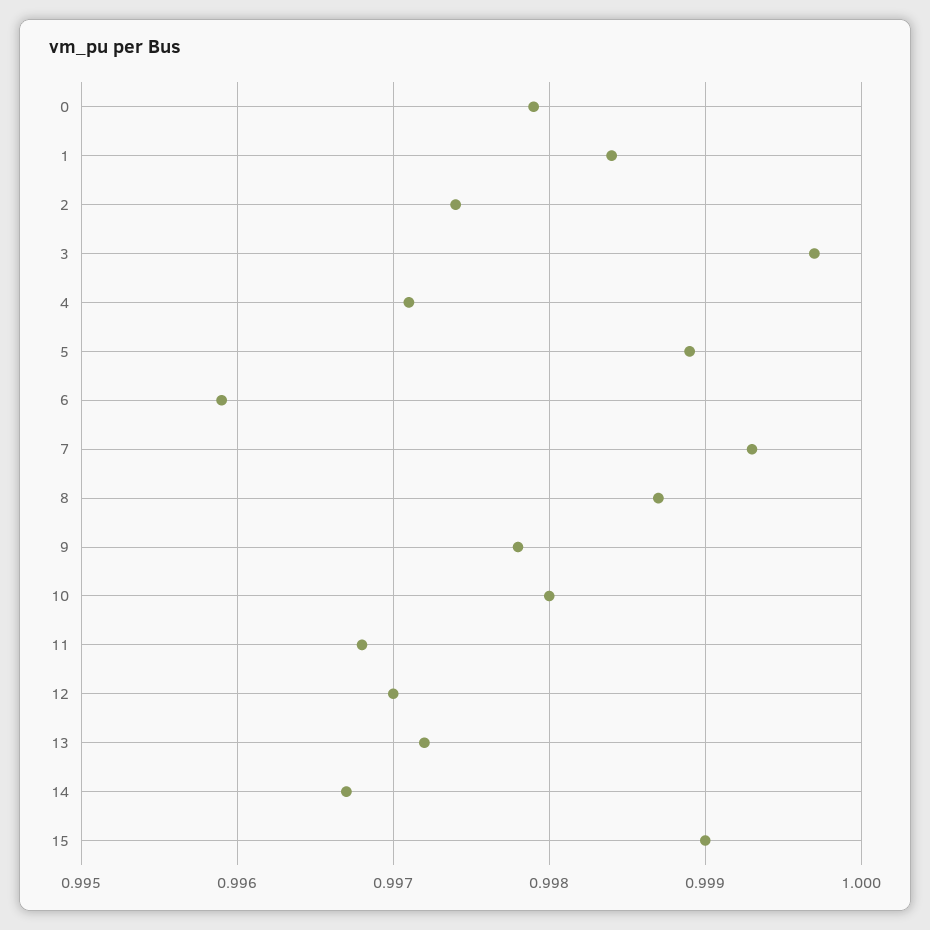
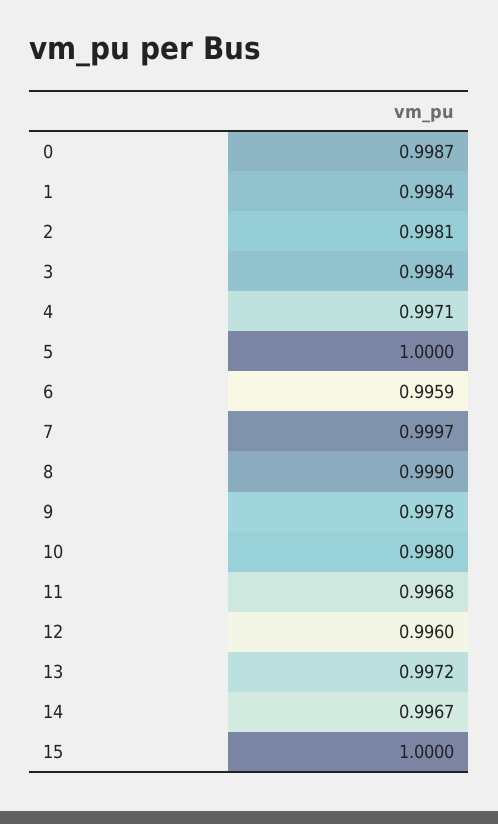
0: 0.9979 -> 0.9987
2: 0.9974 -> 0.9981
3: 0.9997 -> 0.9984
5: 0.9989 -> 1
7: 0.9993 -> 0.9997
8: 0.9987 -> 0.999
12: 0.997 -> 0.996
15: 0.999 -> 1

